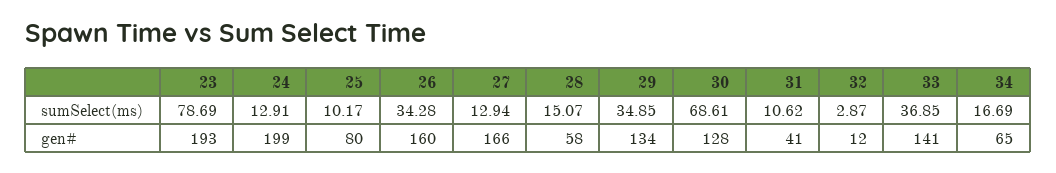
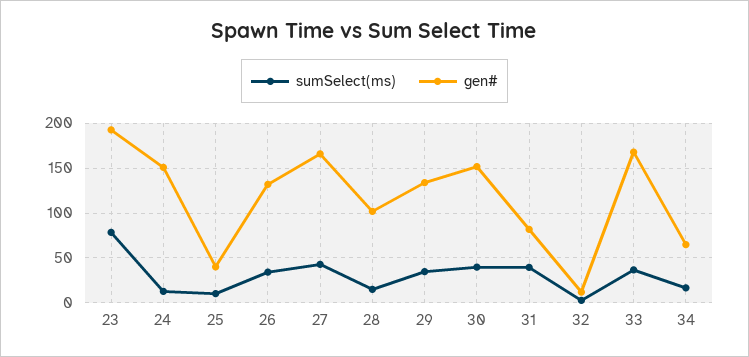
sumSelect(ms), 27: 12.94 -> 40
sumSelect(ms), 30: 68.61 -> 40
sumSelect(ms), 31: 10.62 -> 40
gen#, 24: 199 -> 150
gen#, 25: 80 -> 40
gen#, 26: 160 -> 130
gen#, 28: 58 -> 100
gen#, 30: 128 -> 150
gen#, 31: 41 -> 80
gen#, 33: 141 -> 170

